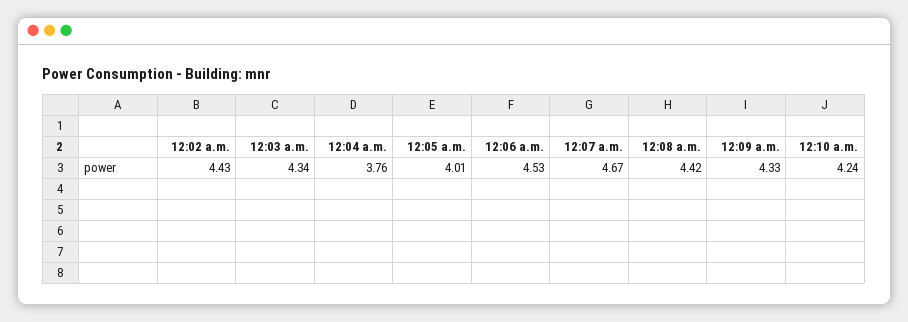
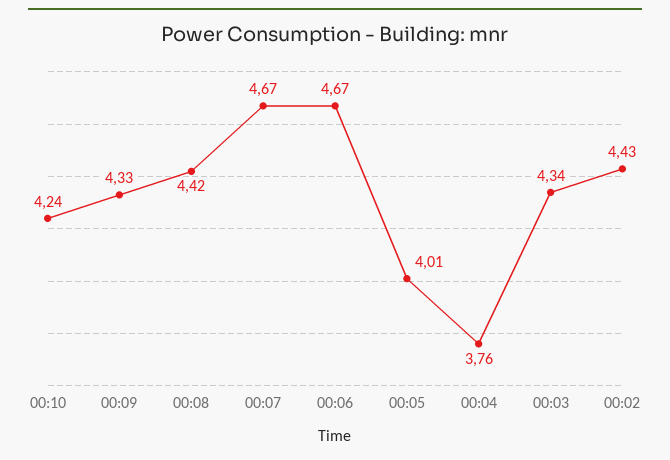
12:06 a.m.: 4.53 -> 4.67

